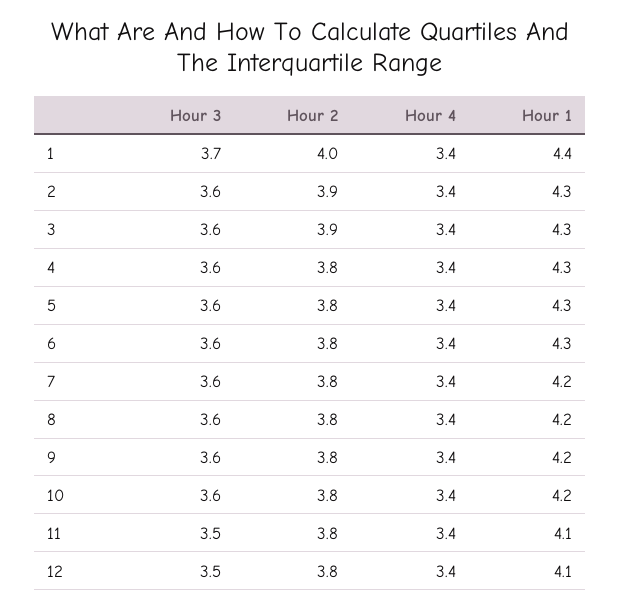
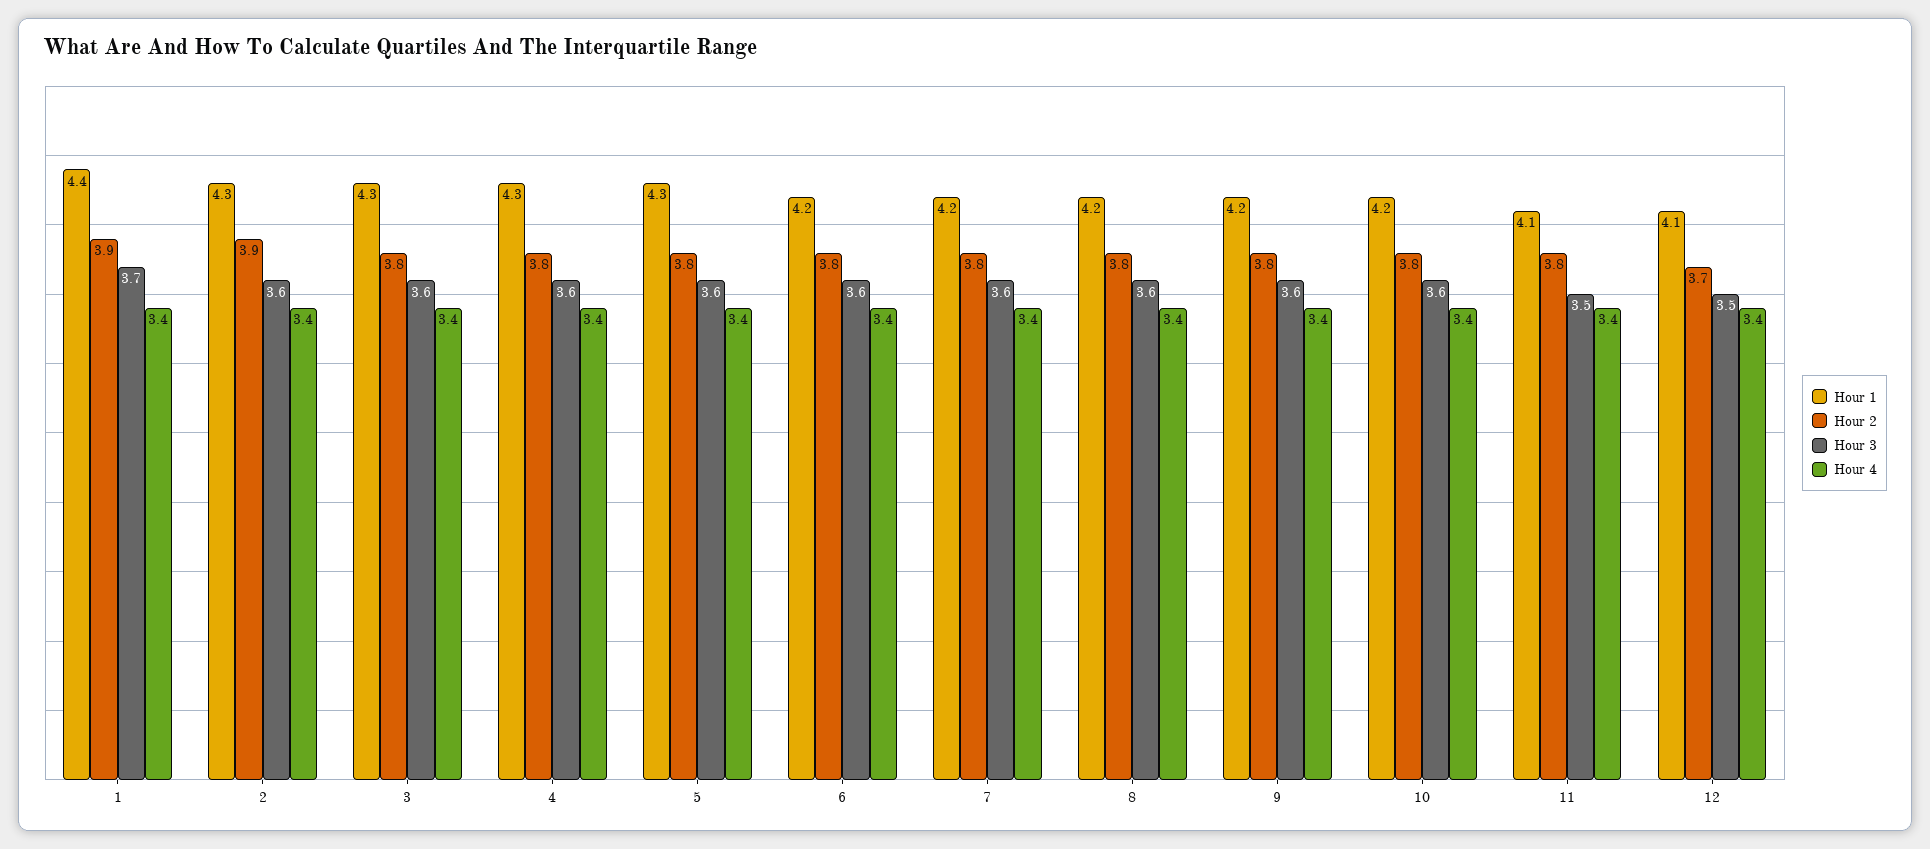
Hour 2, 1: 4 -> 3.9
Hour 2, 3: 3.9 -> 3.8
Hour 1, 6: 4.3 -> 4.2
Hour 2, 12: 3.8 -> 3.7

